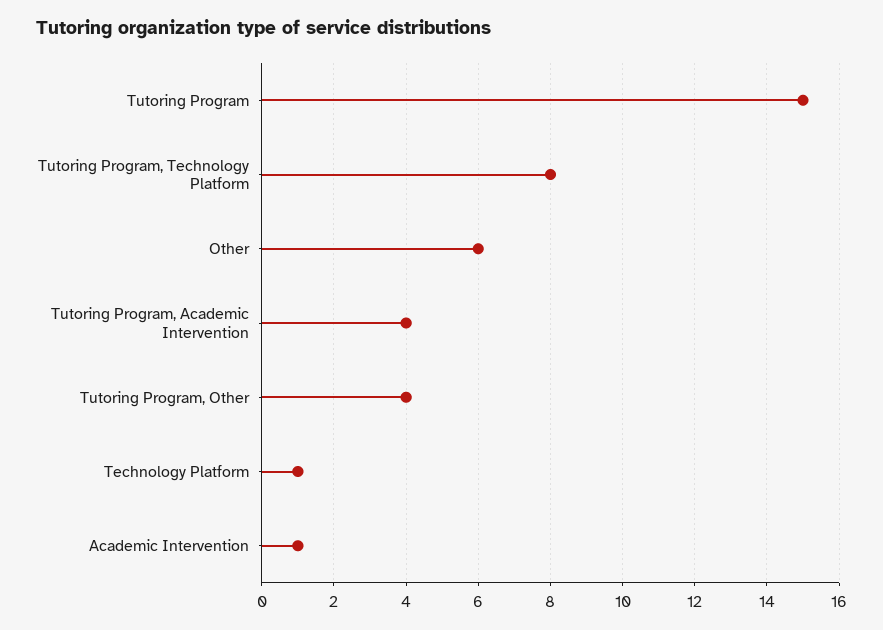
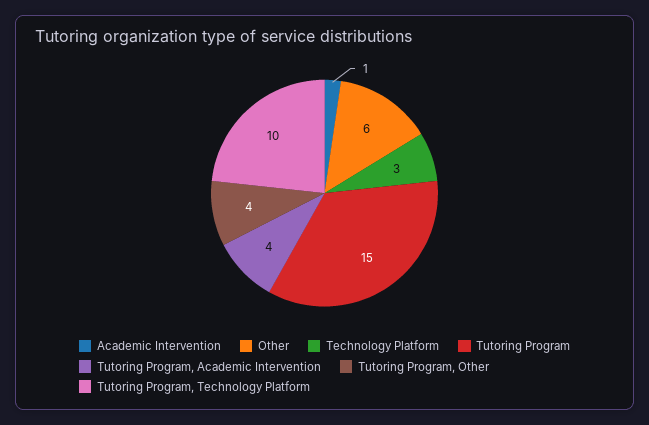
Tutoring Program, Technology Platform: 8 -> 10
Technology Platform: 1 -> 3

